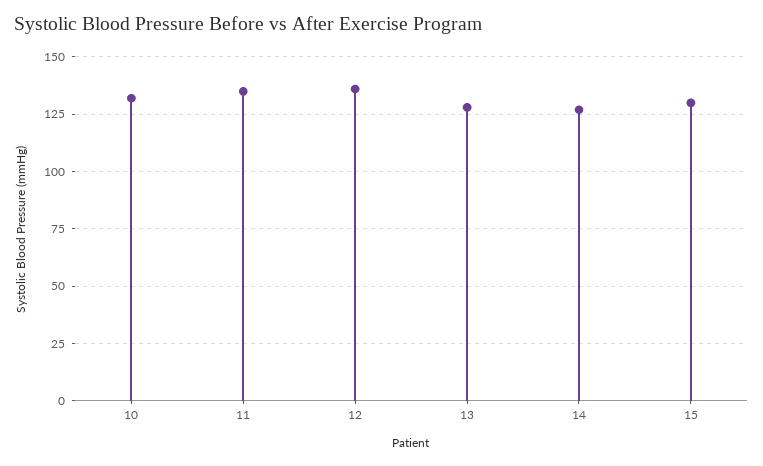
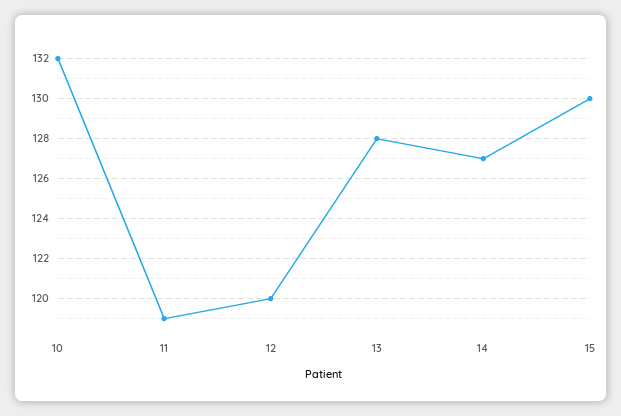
11: 135 -> 119
12: 135 -> 120

